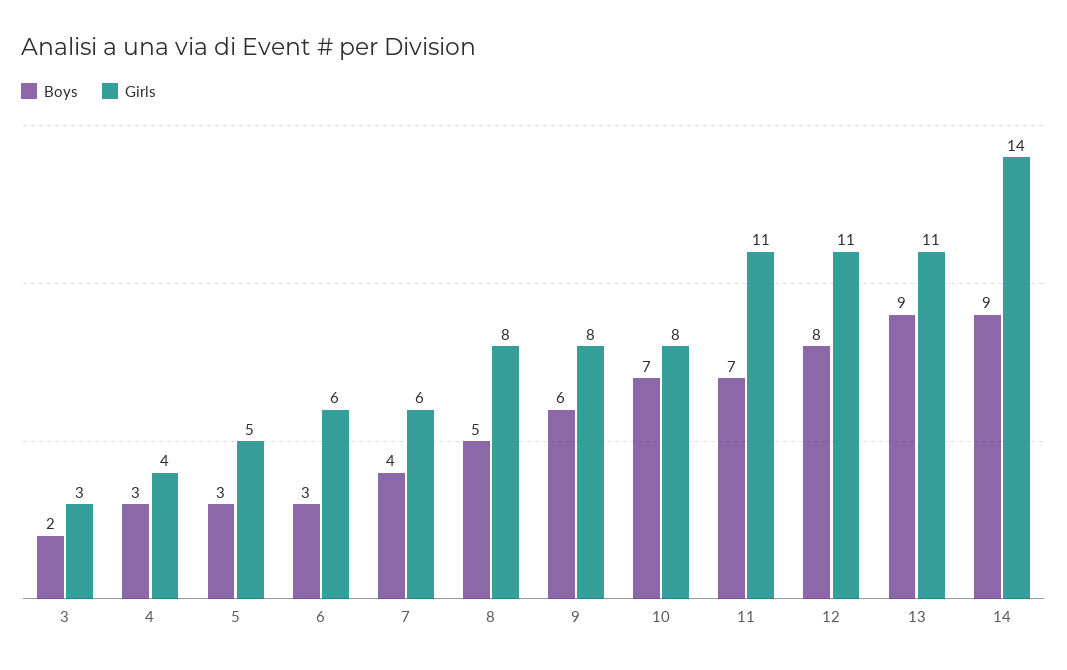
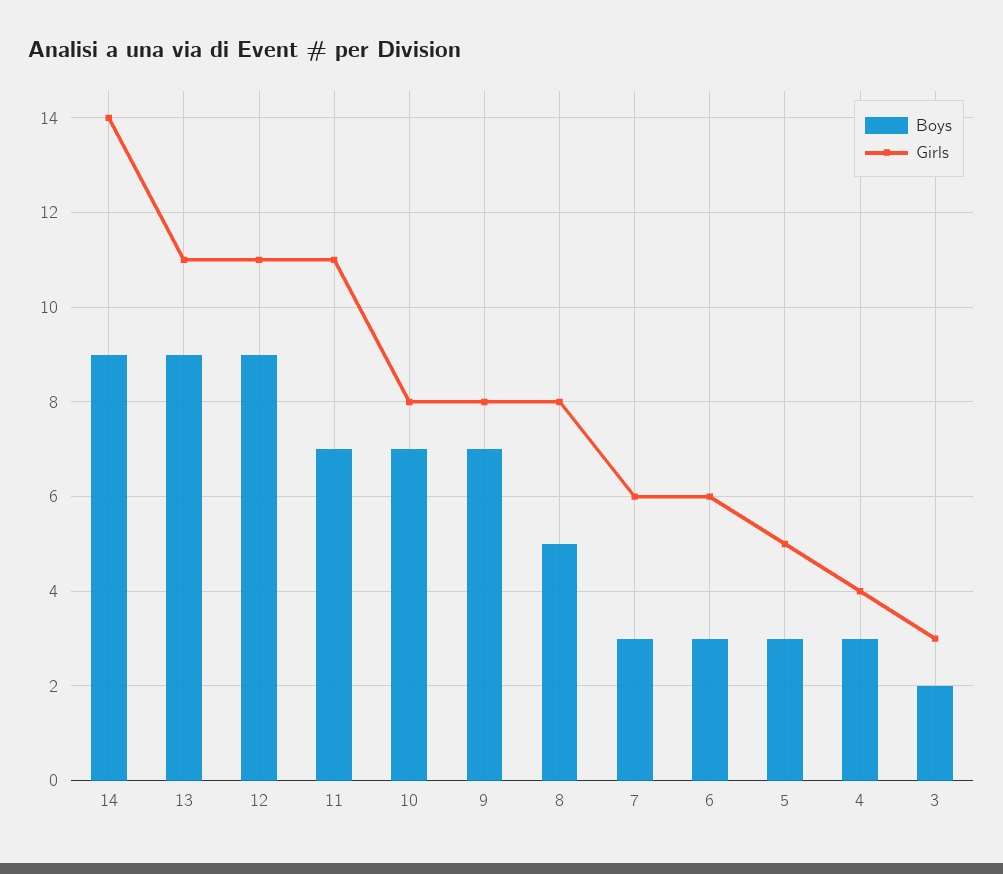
Boys, 7: 4 -> 3
Boys, 9: 6 -> 7
Boys, 12: 8 -> 9

